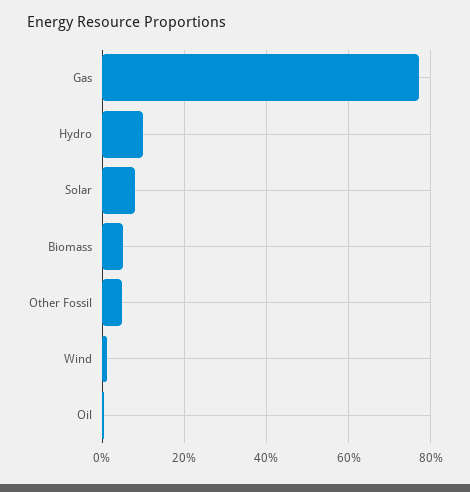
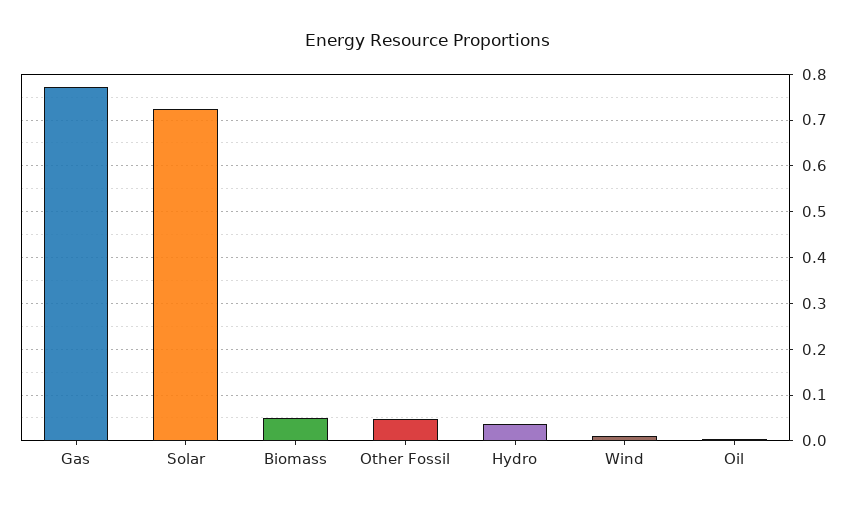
Hydro: 0.1 -> 0.04
Solar: 0.08 -> 0.72

